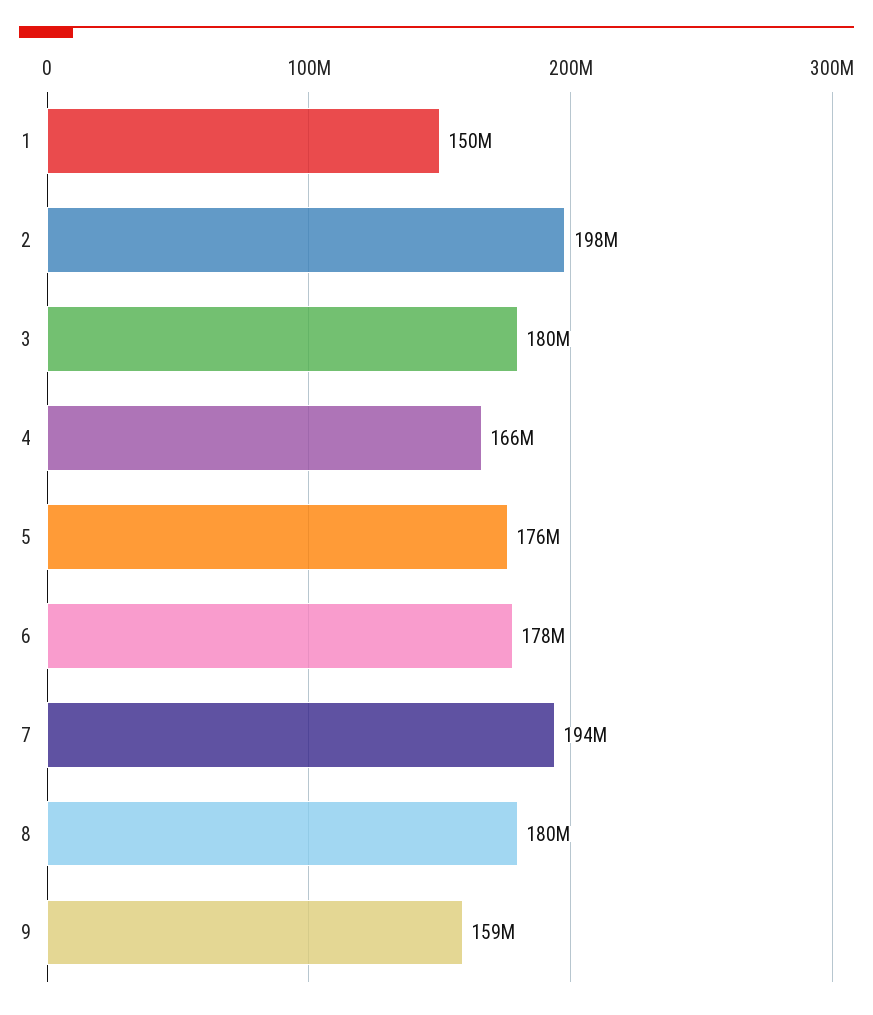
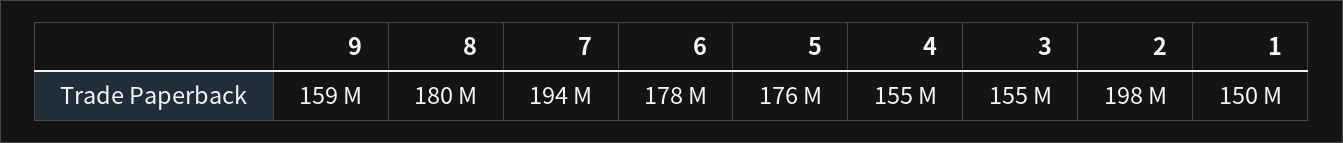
3: 180000000 -> 155000000
4: 166000000 -> 155000000

